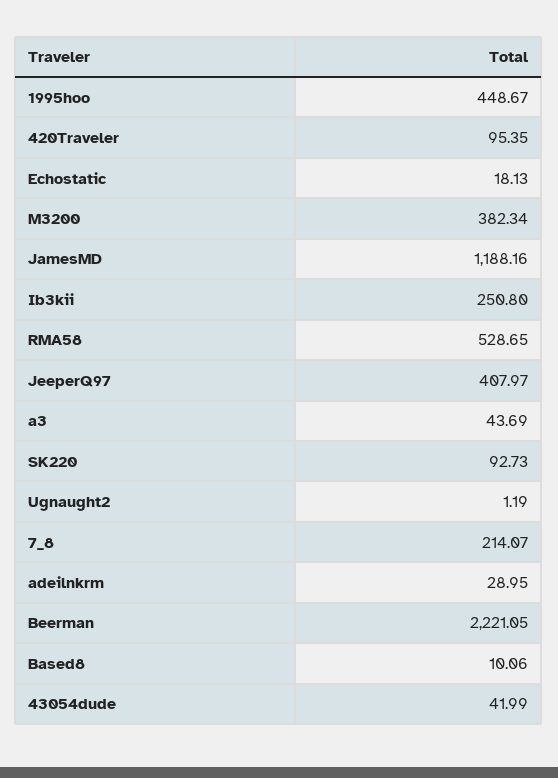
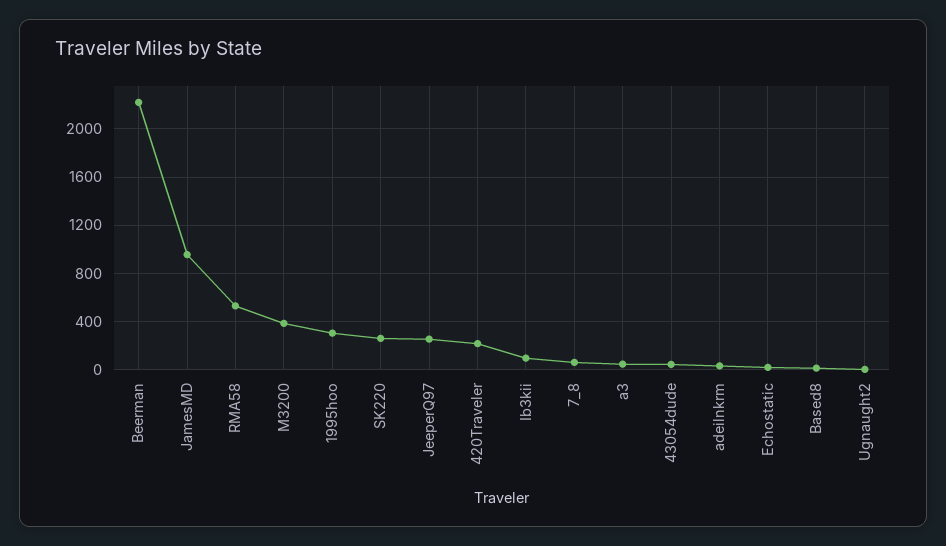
1995hoo: 448.67 -> 300
420Traveler: 95.35 -> 200
JamesMD: 1188.16 -> 950
Ib3kii: 250.8 -> 100
JeeperQ97: 407.97 -> 250
SK220: 92.73 -> 250
7_8: 214.07 -> 50

